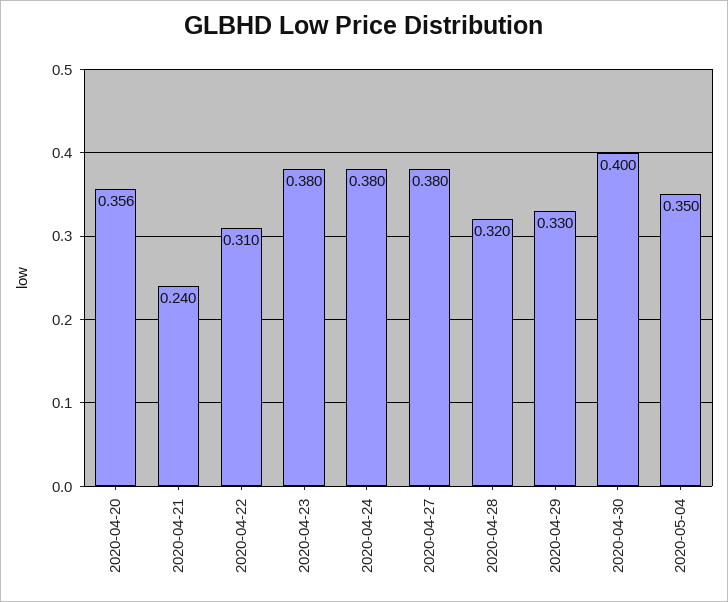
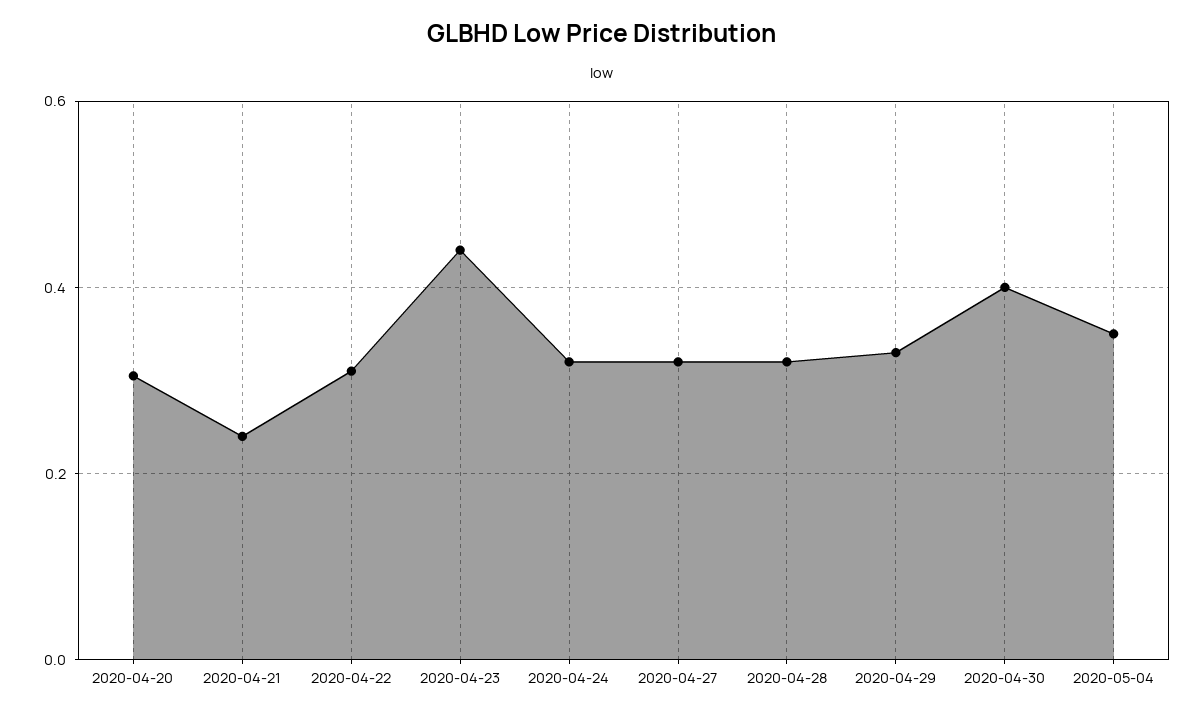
2020-04-20: 0.356 -> 0.3
2020-04-23: 0.38 -> 0.44
2020-04-24: 0.38 -> 0.32
2020-04-27: 0.38 -> 0.32

